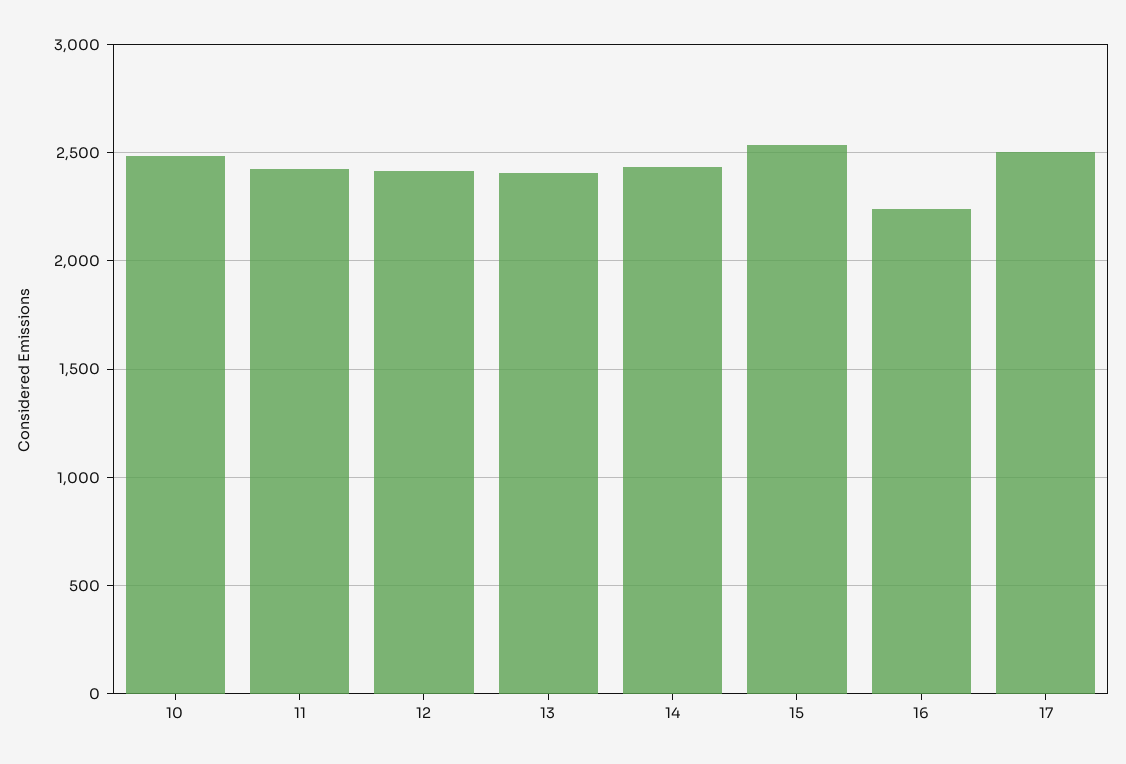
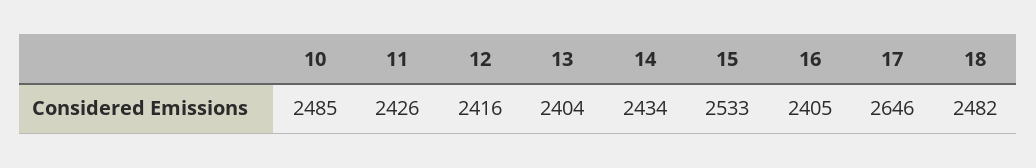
16: 2250 -> 2405
17: 2500 -> 2646
18: none -> 2482

